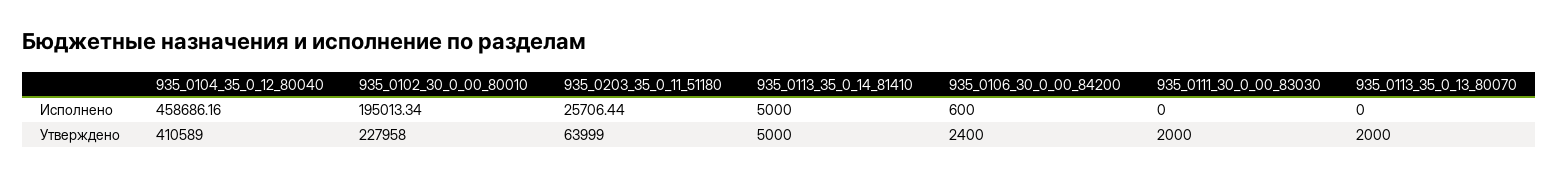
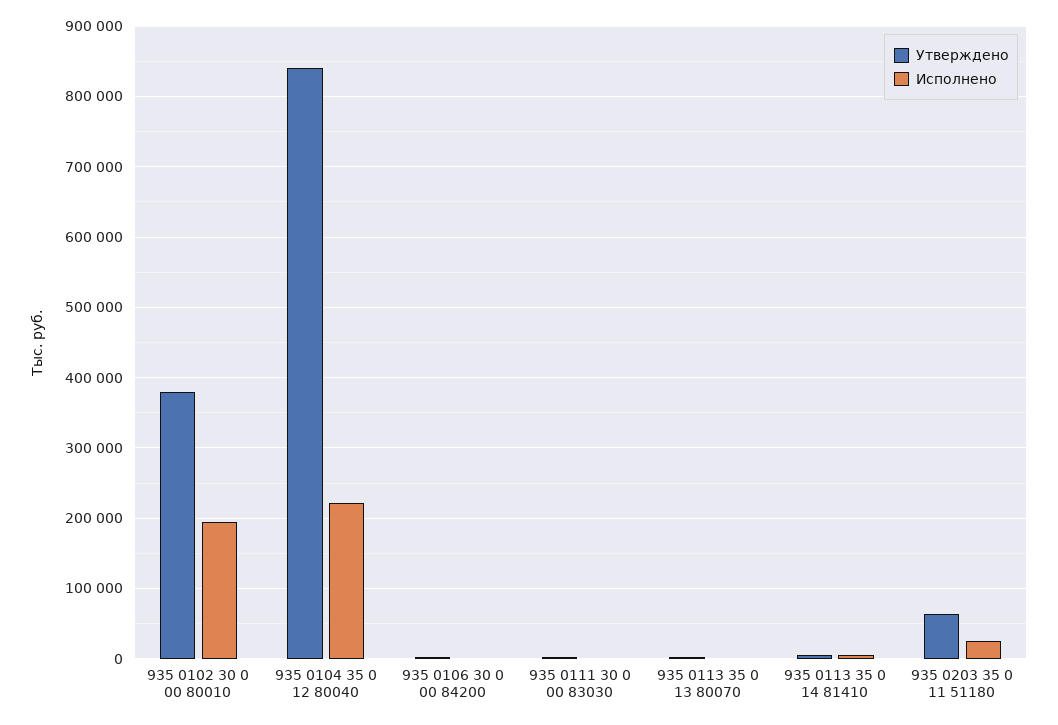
Исполнено, 935_0104_35_0_12_80040: 458686.16 -> 220000
Утверждено, 935_0104_35_0_12_80040: 410589 -> 840000
Утверждено, 935_0102_30_0_00_80010: 227958 -> 380000

